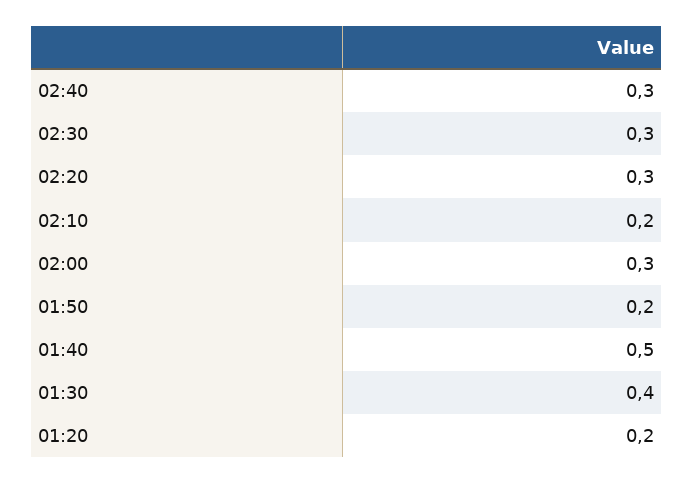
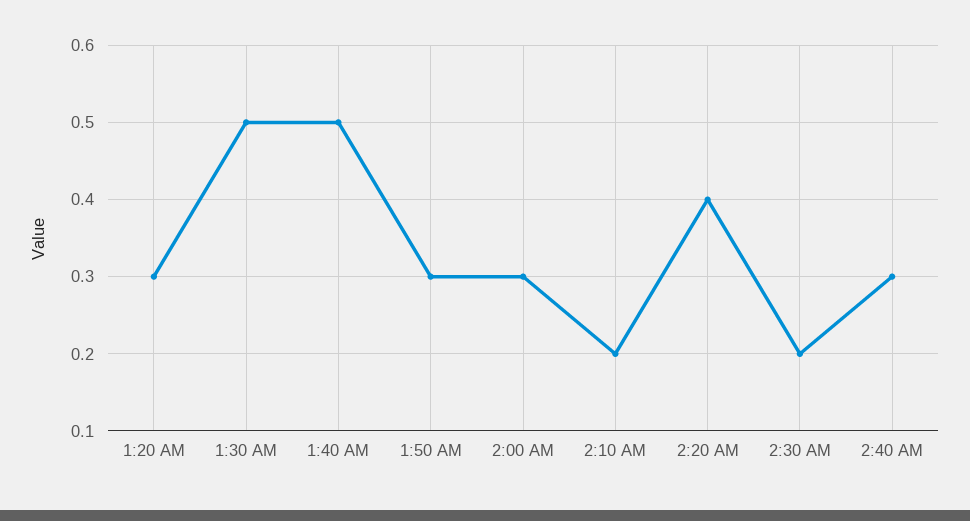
02:30: 0.3 -> 0.2
02:20: 0.3 -> 0.4
01:50: 0.2 -> 0.3
01:30: 0.4 -> 0.5
01:20: 0.2 -> 0.3

